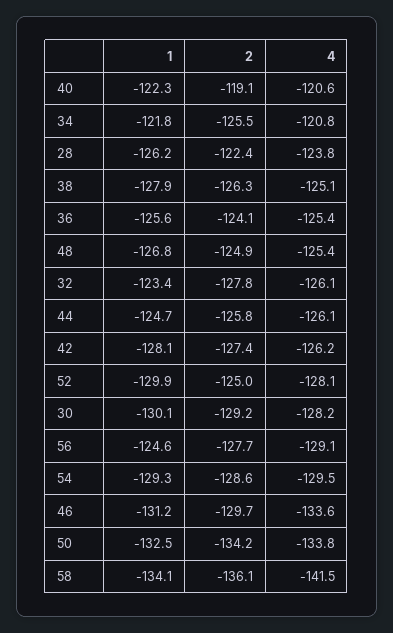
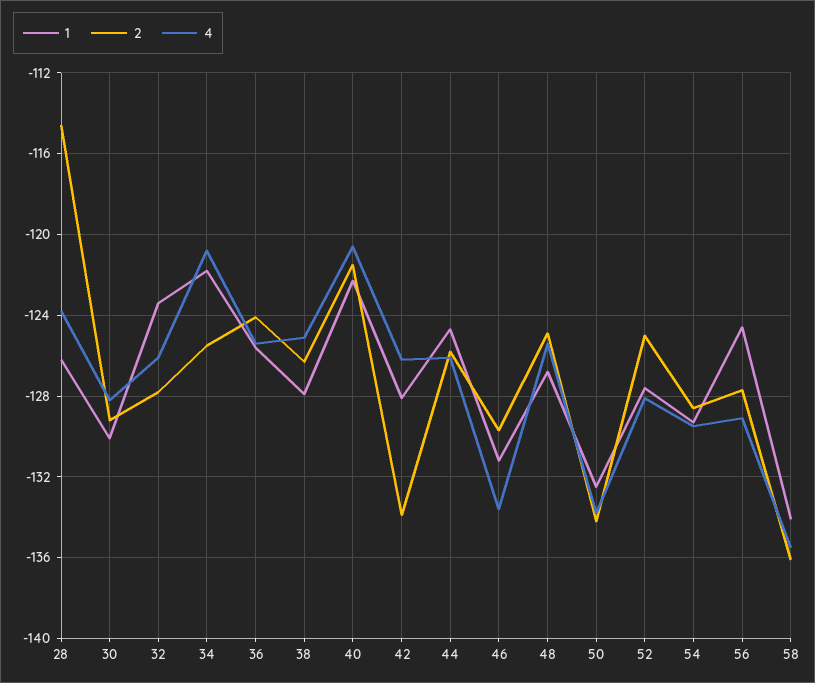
2, 40: -119.1 -> -121.5
2, 28: -122.4 -> -114.5
2, 42: -127.4 -> -134
1, 52: -129.9 -> -127.5
4, 58: -141.5 -> -135.5

